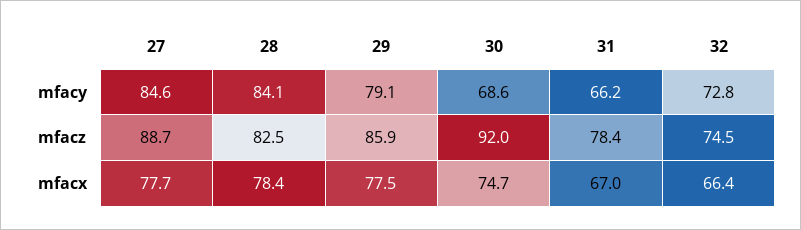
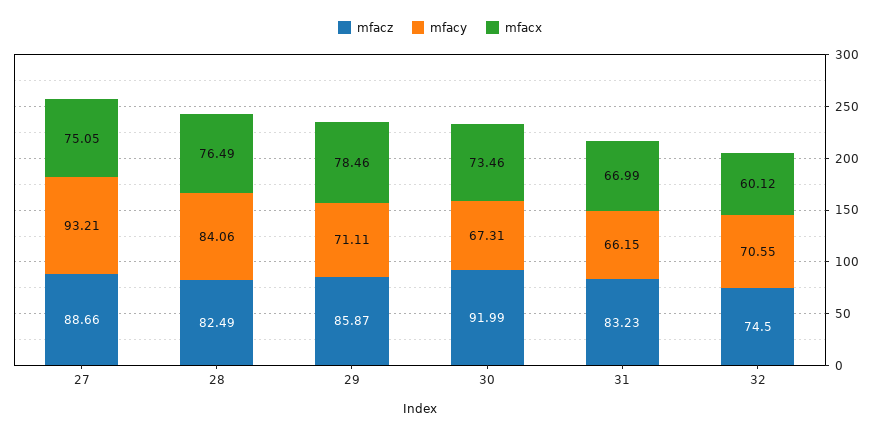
mfacy, 27: 84.6 -> 93.21
mfacy, 29: 79.1 -> 71.11
mfacy, 30: 68.6 -> 67.31
mfacy, 32: 72.8 -> 70.55
mfacz, 31: 78.4 -> 83.23
mfacx, 27: 77.7 -> 75.05
mfacx, 28: 78.4 -> 76.49
mfacx, 29: 77.5 -> 78.46
mfacx, 30: 74.7 -> 73.46
mfacx, 32: 66.4 -> 60.12

